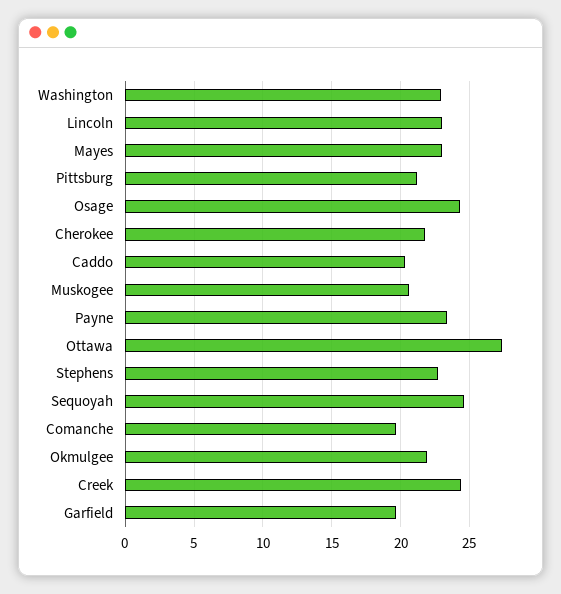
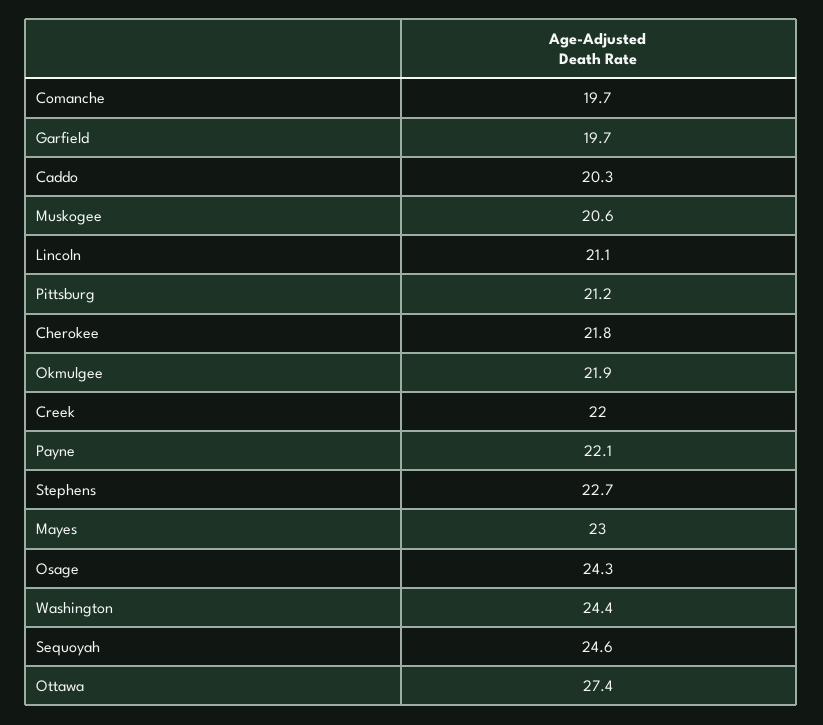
Washington: 23 -> 24.4
Lincoln: 23 -> 21.1
Payne: 23.5 -> 22.1
Creek: 24.5 -> 22

